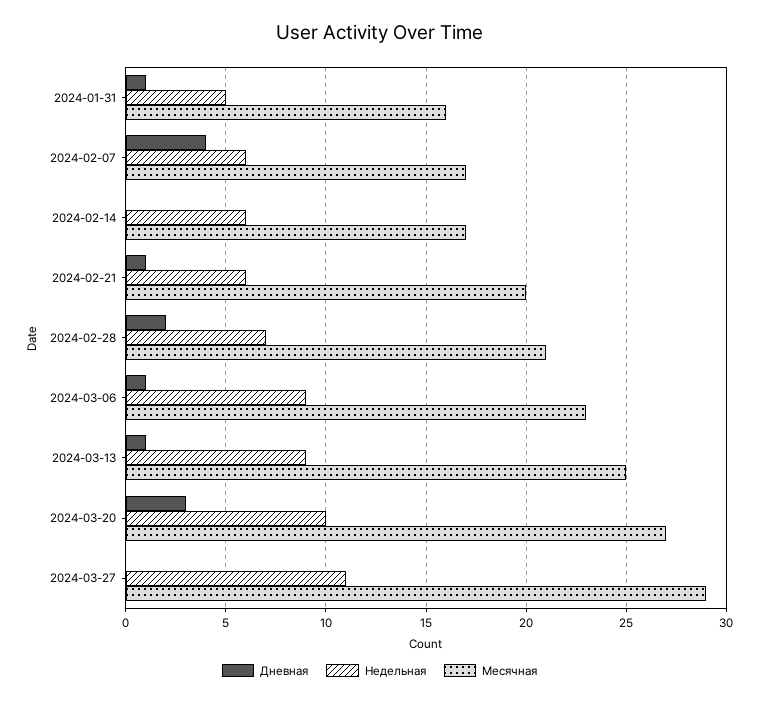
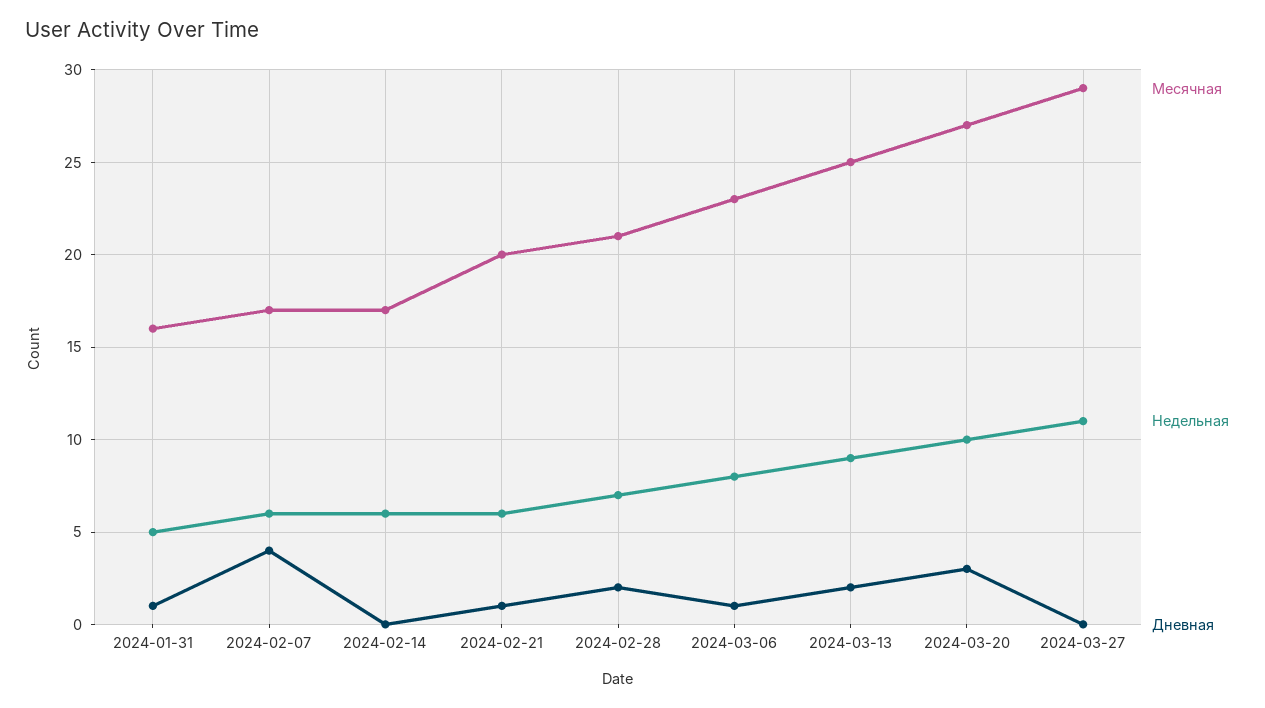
Недельная, 2024-03-06: 9 -> 8
Дневная, 2024-03-13: 1 -> 2

